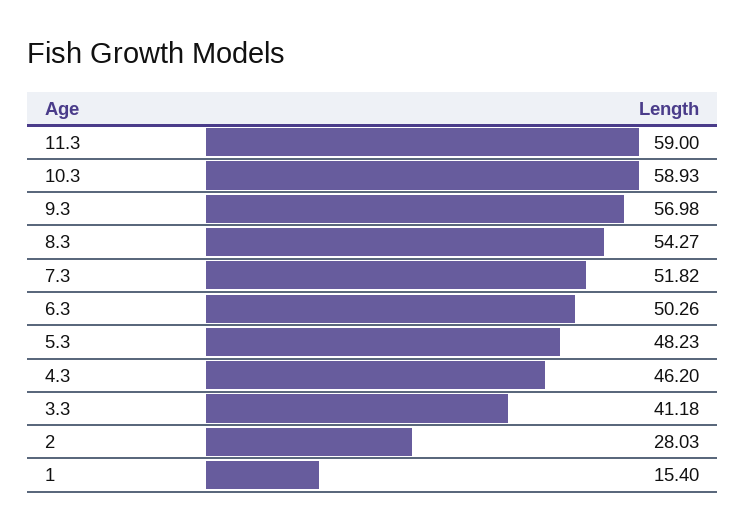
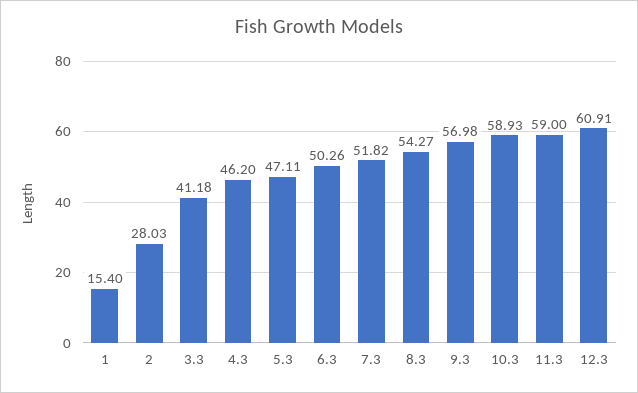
5.3: 48.23 -> 47.11
12.3: none -> 60.91

